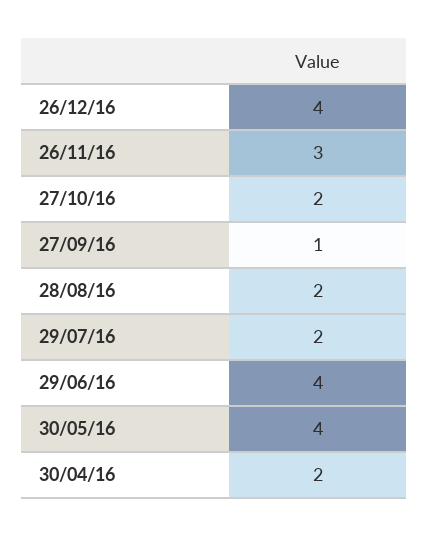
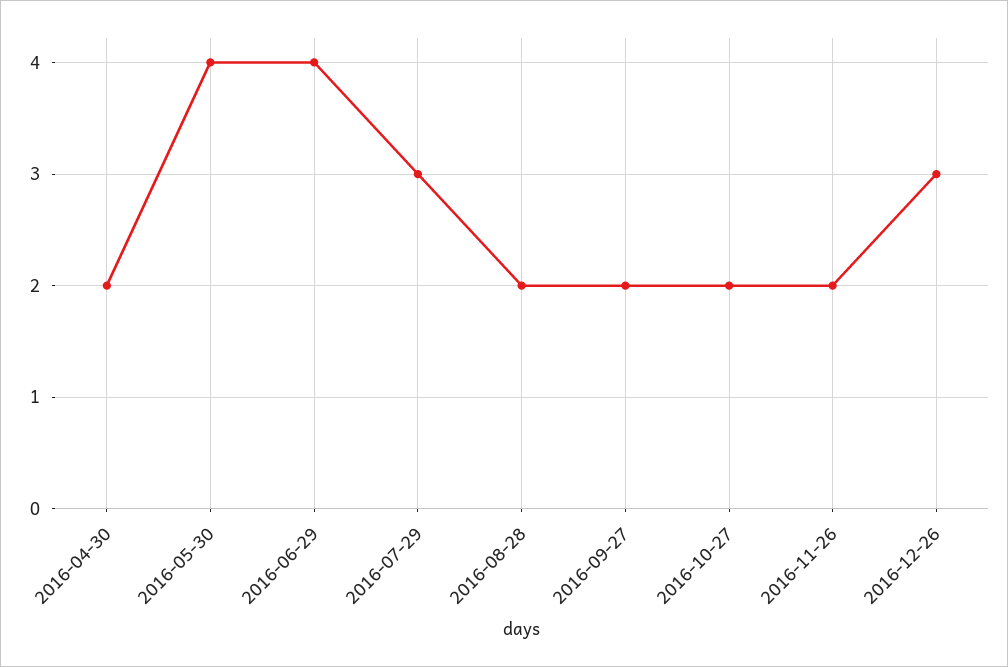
26/12/16: 4 -> 3
26/11/16: 3 -> 2
27/09/16: 1 -> 2
29/07/16: 2 -> 3

